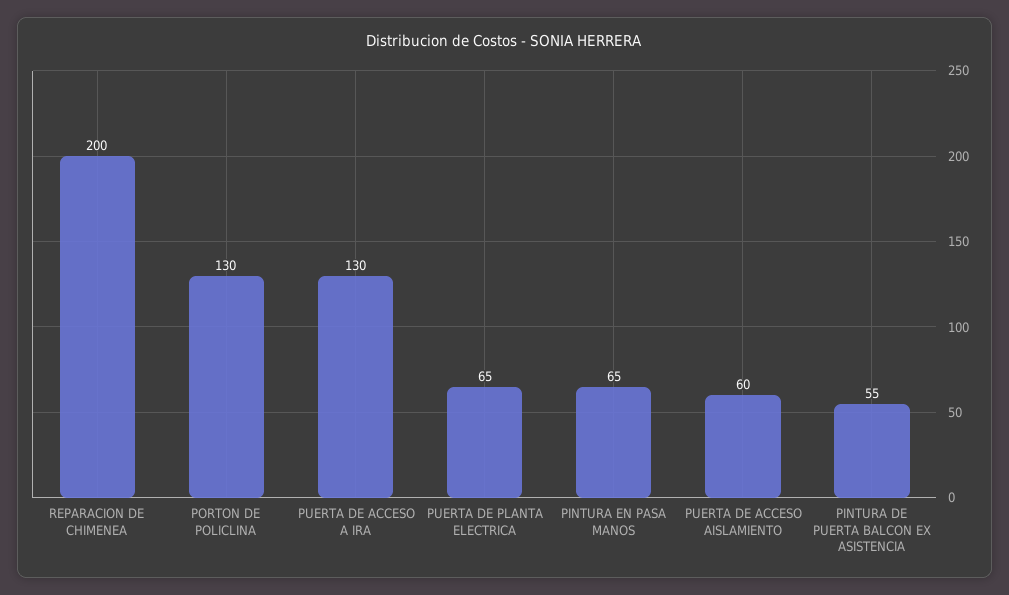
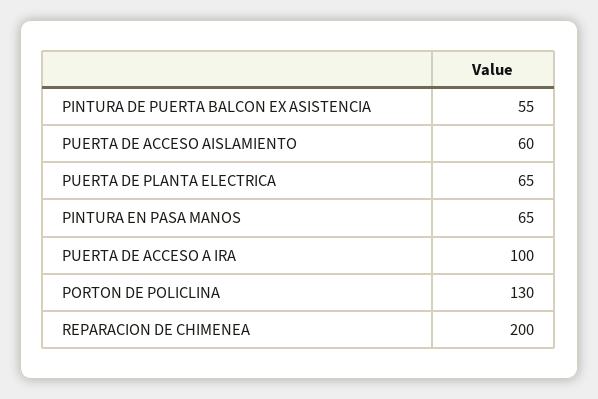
PUERTA DE ACCESO A IRA: 130 -> 100

